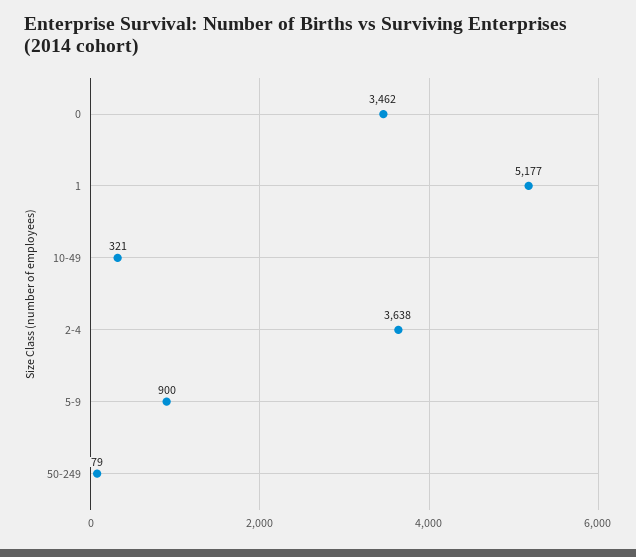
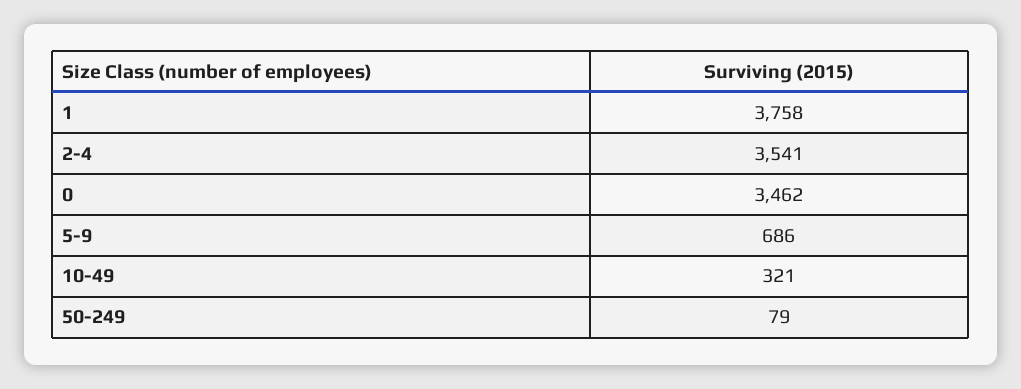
1: 5177 -> 3758
2-4: 3638 -> 3541
5-9: 900 -> 686

